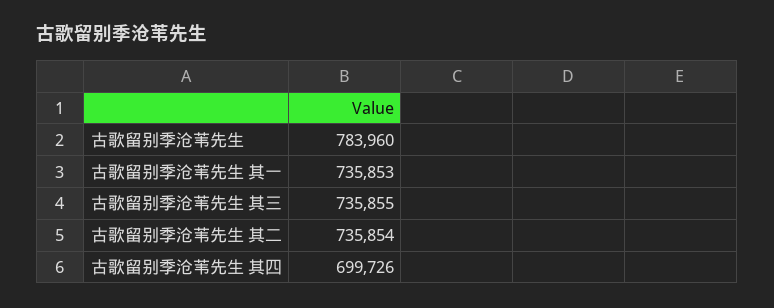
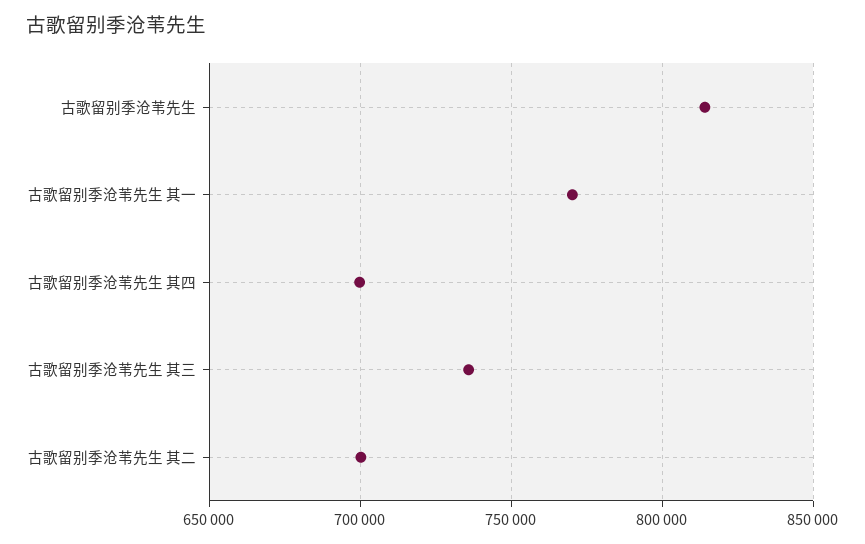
古歌留别季沧苇先生: 783960 -> 815000
古歌留别季沧苇先生 其一: 735853 -> 770000
古歌留别季沧苇先生 其二: 735854 -> 700000

